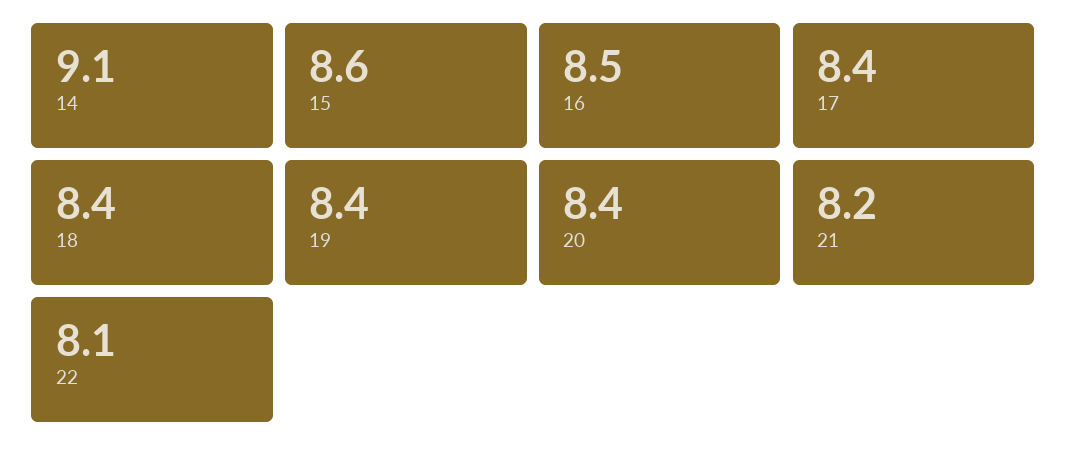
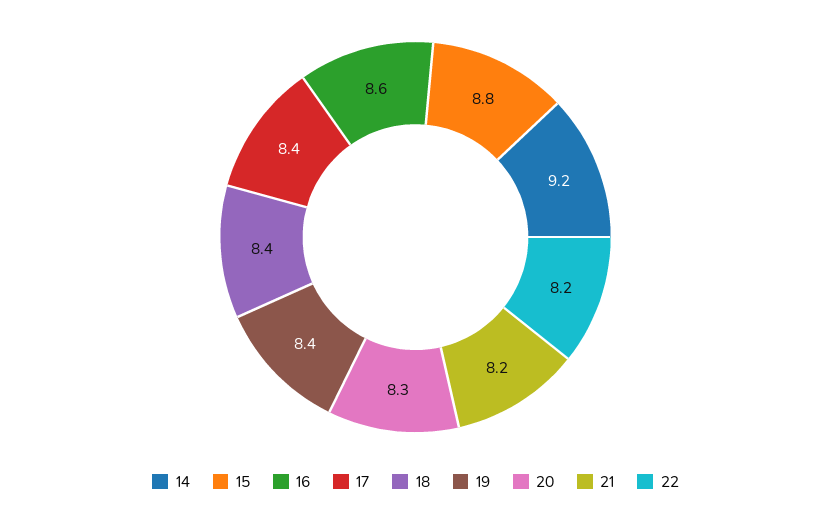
14: 9.1 -> 9.2
15: 8.6 -> 8.8
16: 8.5 -> 8.6
20: 8.4 -> 8.3
22: 8.1 -> 8.2

